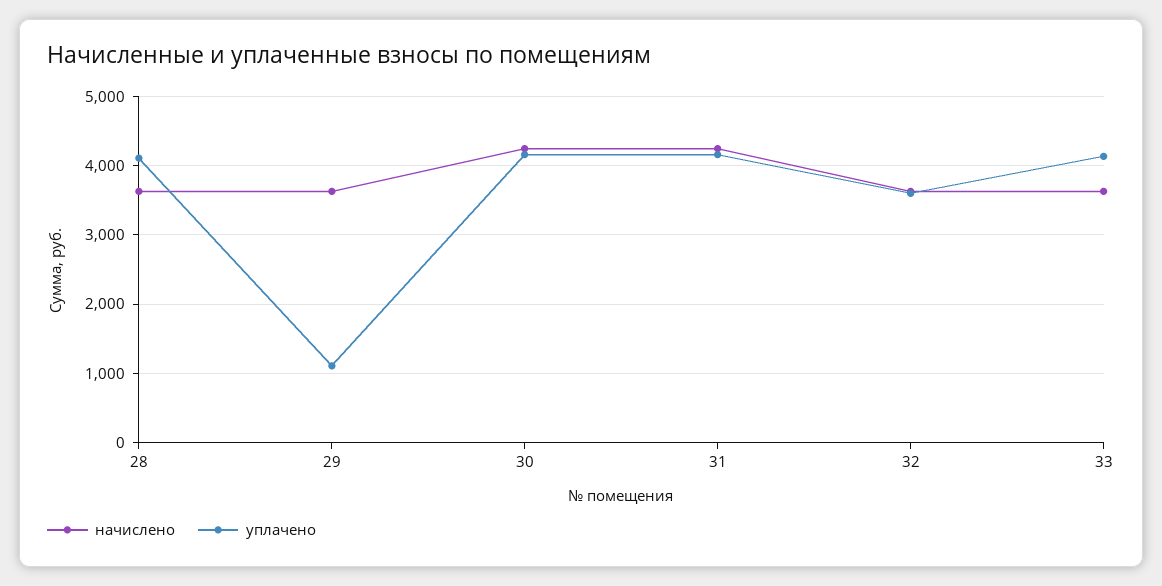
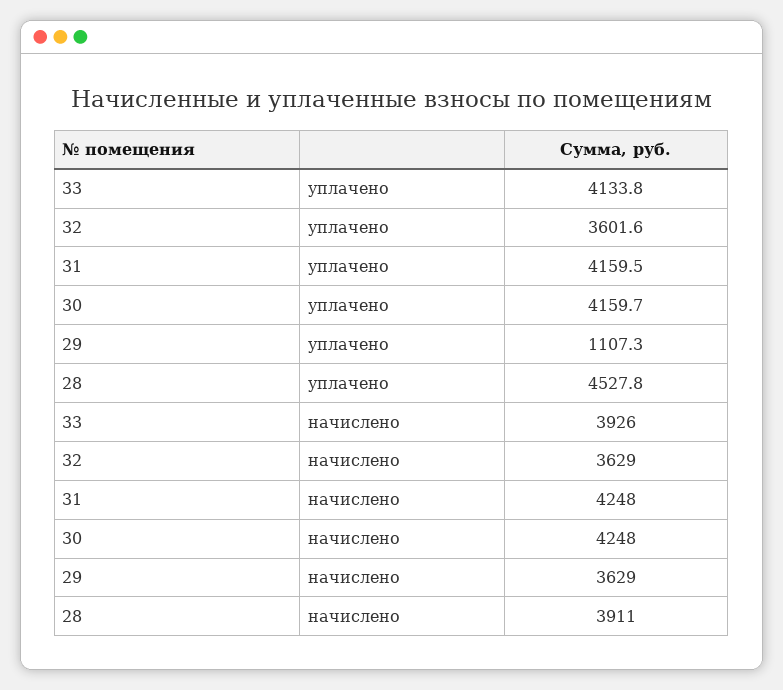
начислено, 28: 3600 -> 3911
уплачено, 28: 4100 -> 4527.8
начислено, 33: 3600 -> 3926

